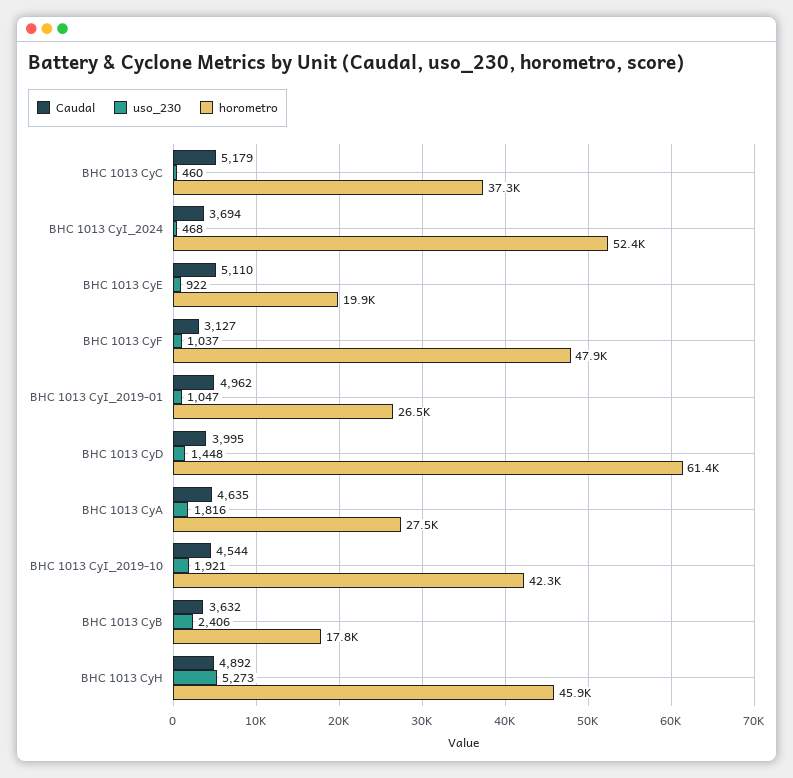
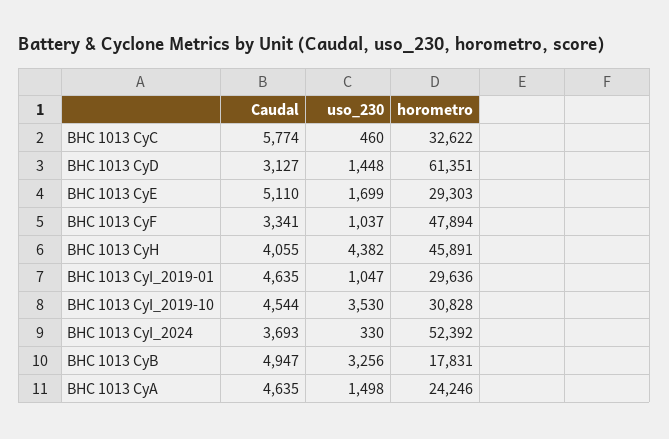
Caudal, BHC 1013 CyC: 5179 -> 5774
horometro, BHC 1013 CyC: 37300 -> 32622
Caudal, BHC 1013 CyI_2024: 3694 -> 3693
uso_230, BHC 1013 CyI_2024: 468 -> 330
uso_230, BHC 1013 CyE: 922 -> 1699
horometro, BHC 1013 CyE: 19900 -> 29303
Caudal, BHC 1013 CyF: 3127 -> 3341
Caudal, BHC 1013 CyI_2019-01: 4962 -> 4635
horometro, BHC 1013 CyI_2019-01: 26500 -> 29636
Caudal, BHC 1013 CyD: 3995 -> 3127
uso_230, BHC 1013 CyA: 1816 -> 1498
horometro, BHC 1013 CyA: 27500 -> 24246
uso_230, BHC 1013 CyI_2019-10: 1921 -> 3530
horometro, BHC 1013 CyI_2019-10: 42300 -> 30828
Caudal, BHC 1013 CyB: 3632 -> 4947
uso_230, BHC 1013 CyB: 2406 -> 3256
Caudal, BHC 1013 CyH: 4892 -> 4055
uso_230, BHC 1013 CyH: 5273 -> 4382

